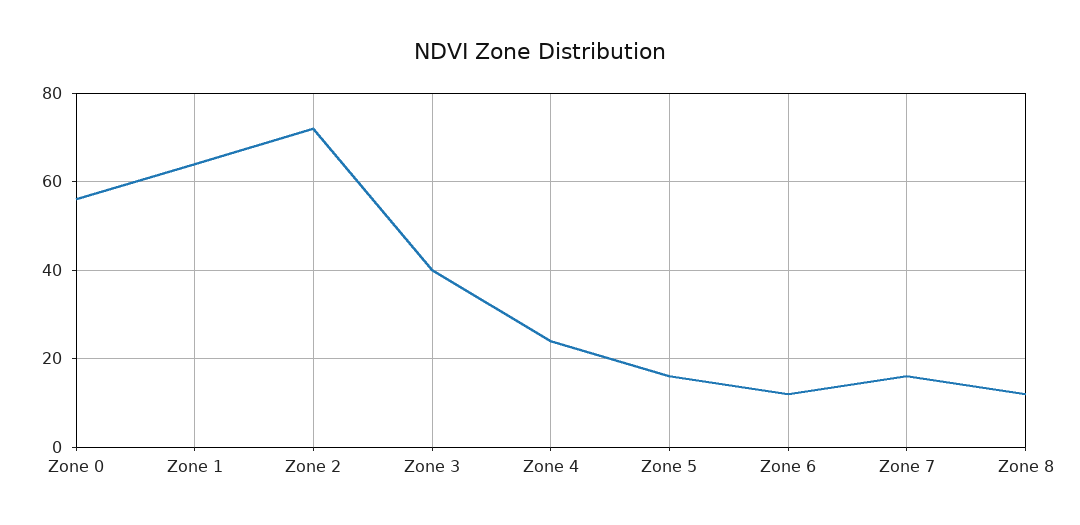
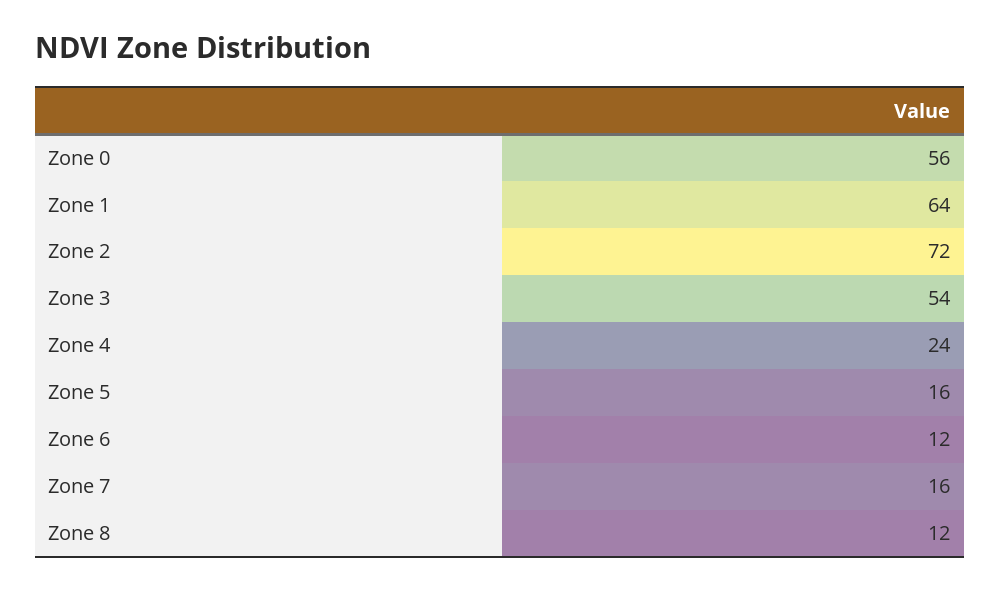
Zone 3: 40 -> 54

